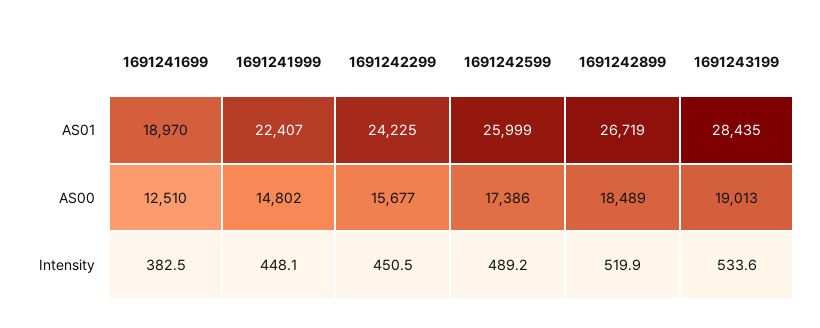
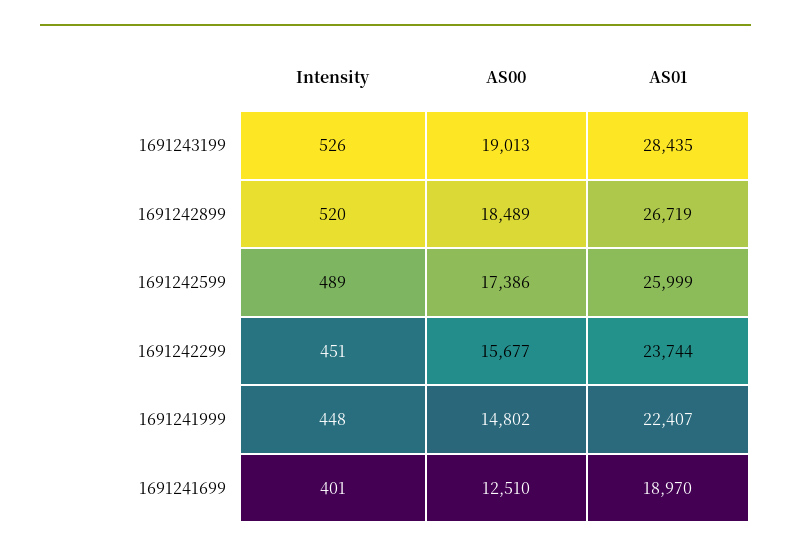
1691242299, AS01: 24225 -> 23744
1691241699, Intensity: 382.5 -> 401
1691243199, Intensity: 533.6 -> 526

